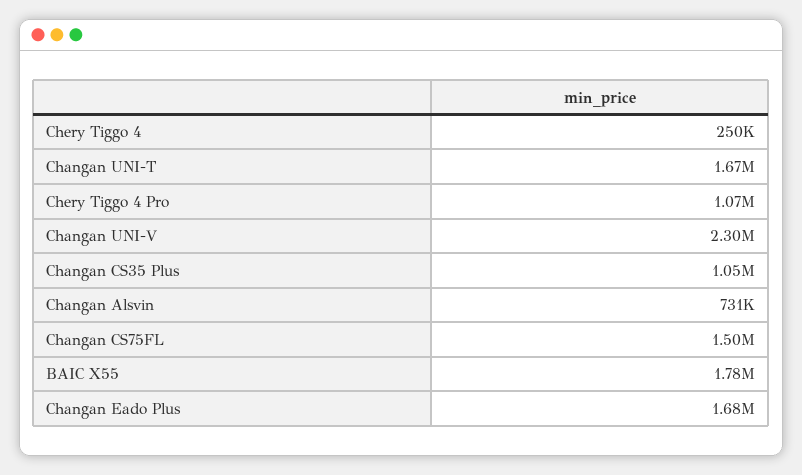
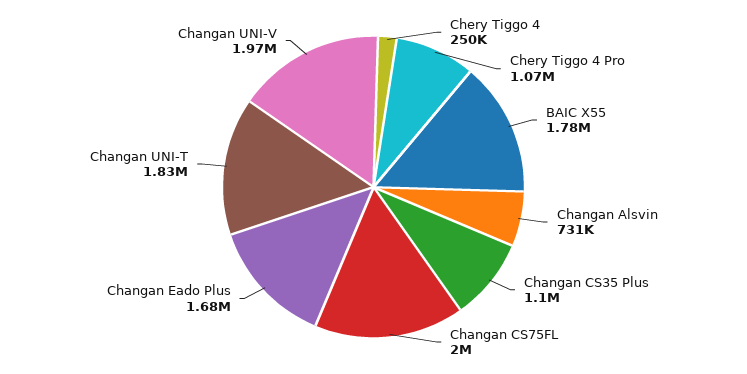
Changan UNI-T: 1670000 -> 1830000
Changan UNI-V: 2300000 -> 1970000
Changan CS35 Plus: 1050000 -> 1100000
Changan CS75FL: 1500000 -> 2000000

